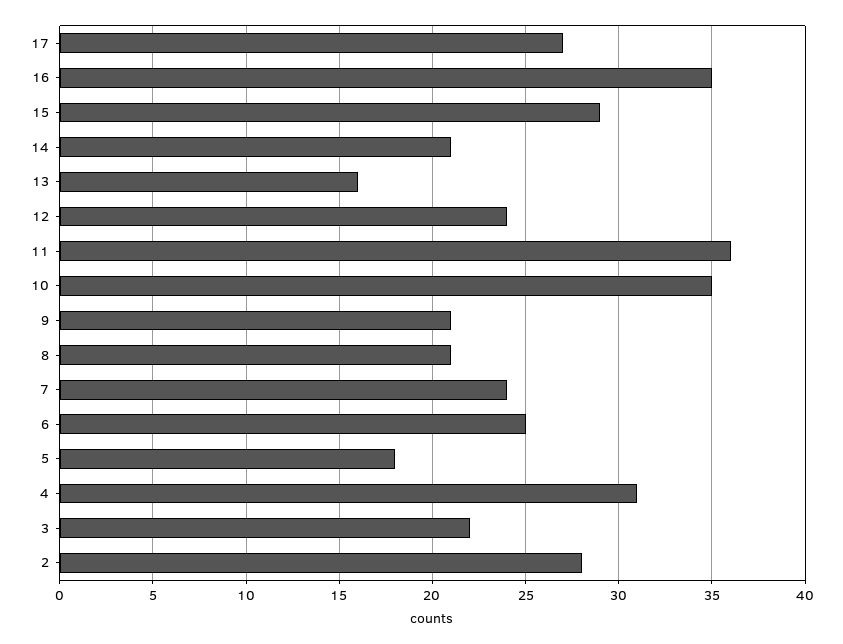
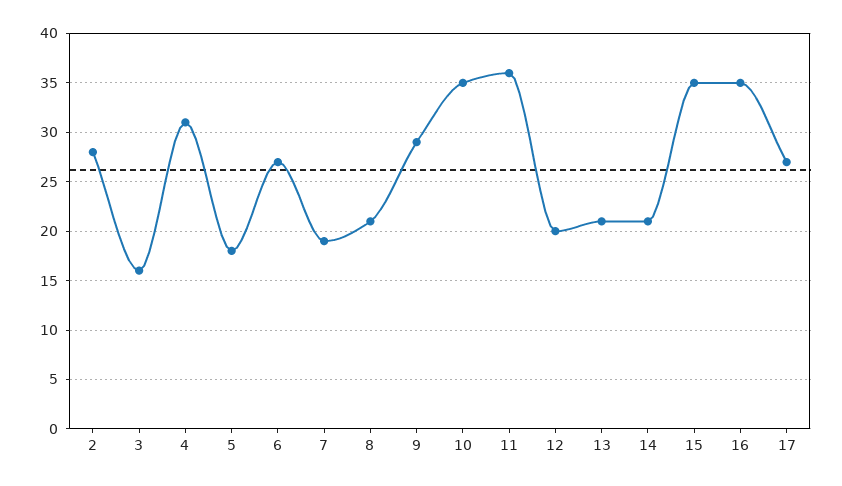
15: 29 -> 35
13: 16 -> 21
12: 24 -> 20
9: 21 -> 29
7: 24 -> 19
6: 25 -> 27
3: 22 -> 16

